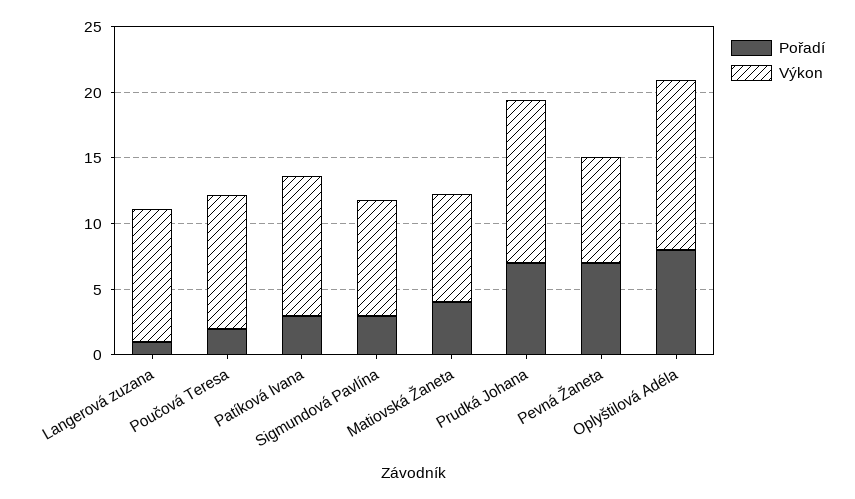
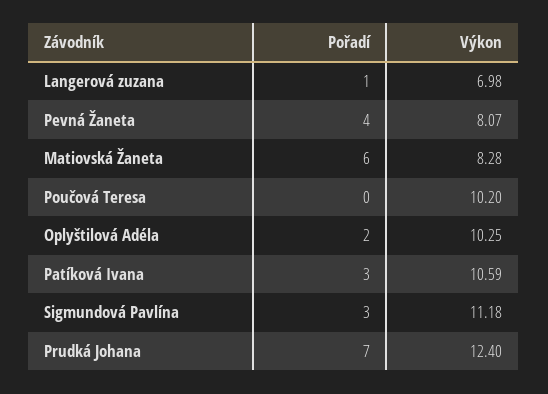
Výkon, Langerová zuzana: 10 -> 6.98
Pořadí, Poučová Teresa: 2 -> 0
Výkon, Sigmundová Pavlína: 9 -> 11.18
Pořadí, Matiovská Žaneta: 4 -> 6
Pořadí, Pevná Žaneta: 7 -> 4
Pořadí, Oplyštilová Adéla: 8 -> 2
Výkon, Oplyštilová Adéla: 13 -> 10.25

